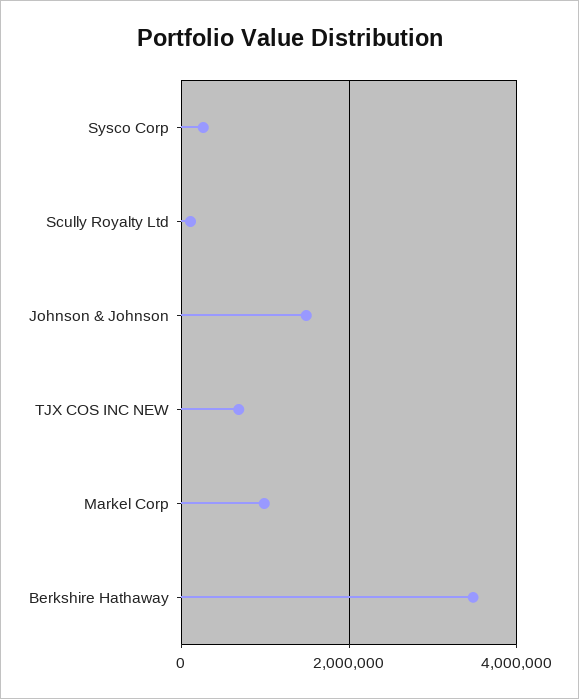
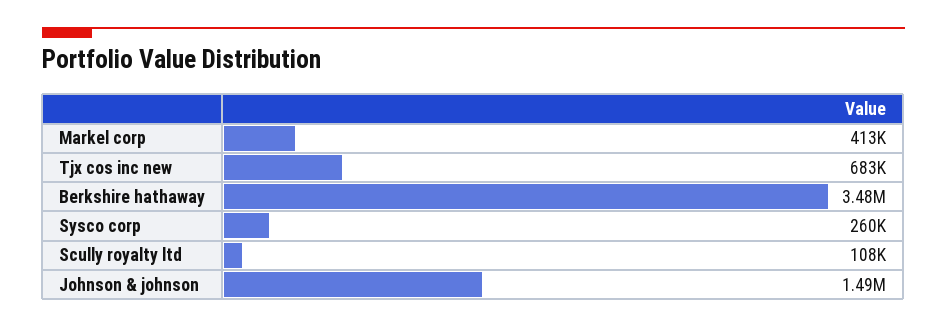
Markel Corp: 1000000 -> 413000

